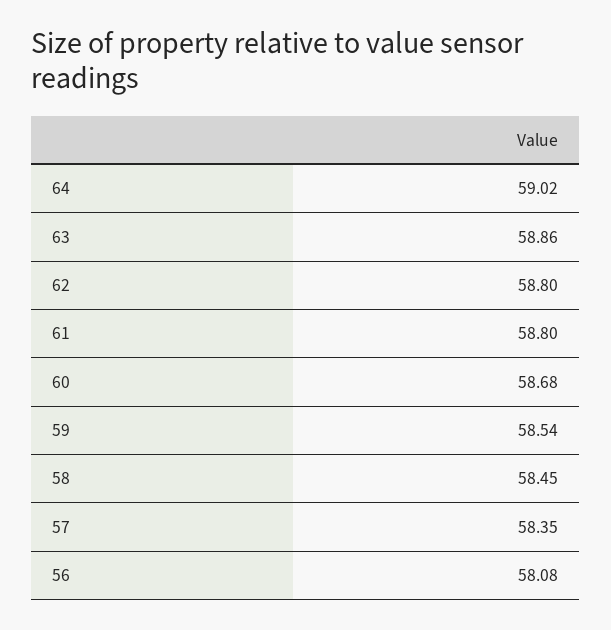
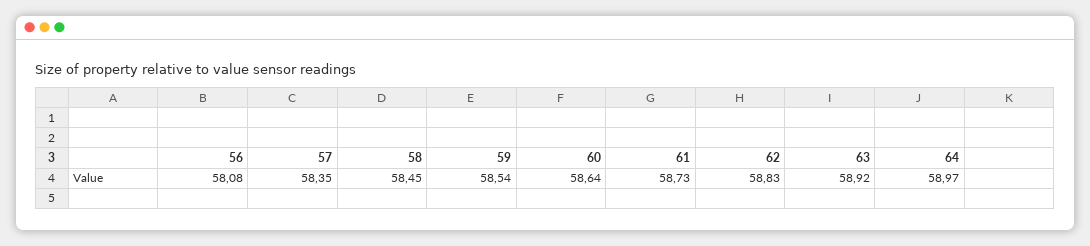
64: 59.02 -> 58.97
63: 58.86 -> 58.92
62: 58.8 -> 58.83
61: 58.8 -> 58.73
60: 58.68 -> 58.64

